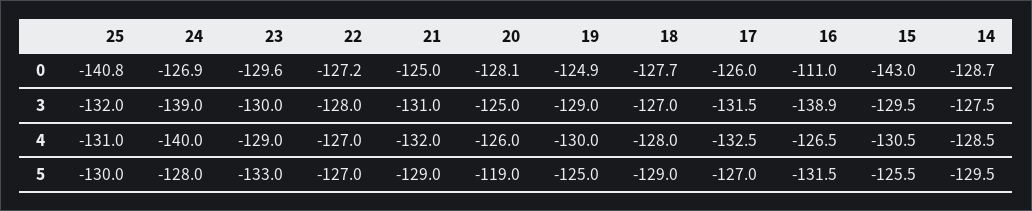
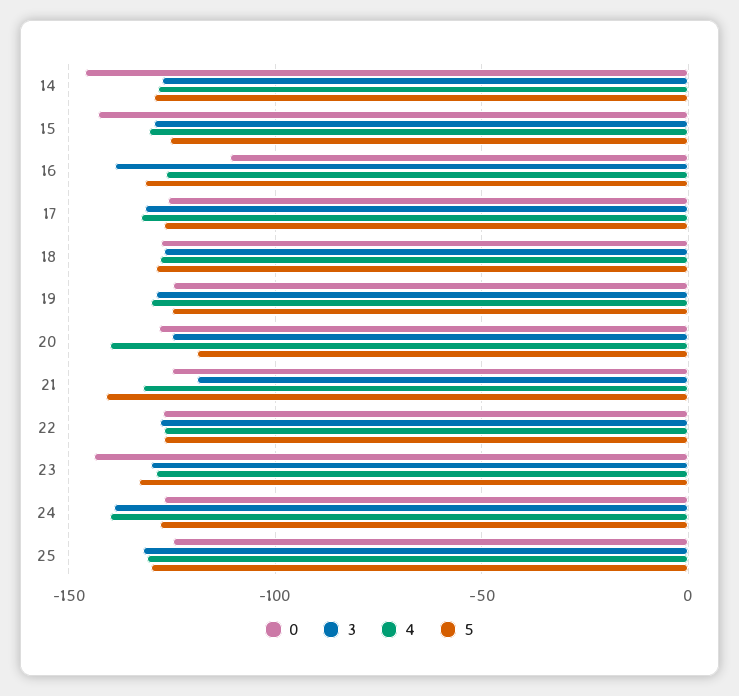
0, 25: -140.8 -> -125
0, 23: -129.6 -> -145
0, 14: -128.7 -> -145
3, 21: -131 -> -120
4, 20: -126 -> -140
5, 21: -129 -> -140

